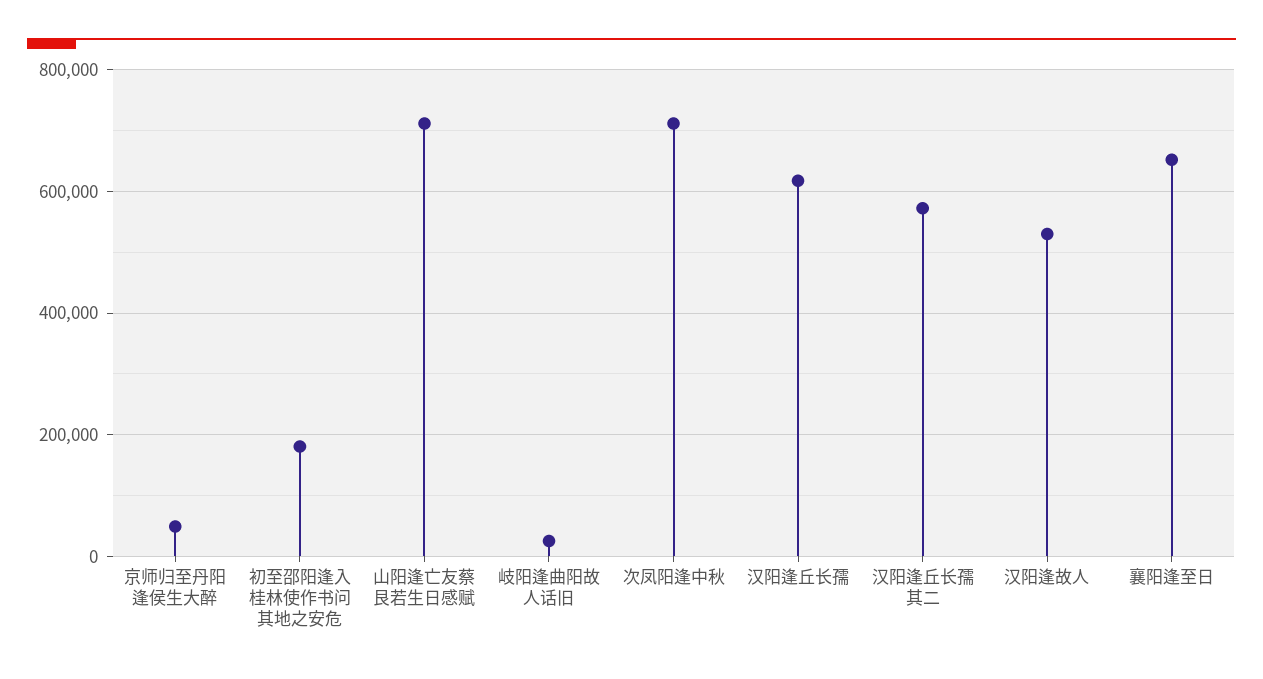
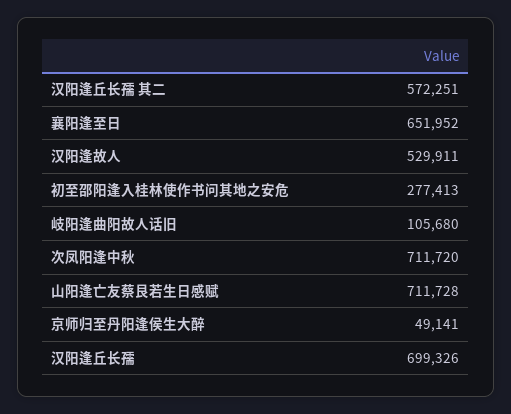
初至邵阳逢入桂林使作书问其地之安危: 180000 -> 277413
岐阳逢曲阳故人话旧: 20000 -> 105680
汉阳逢丘长孺: 620000 -> 699326

